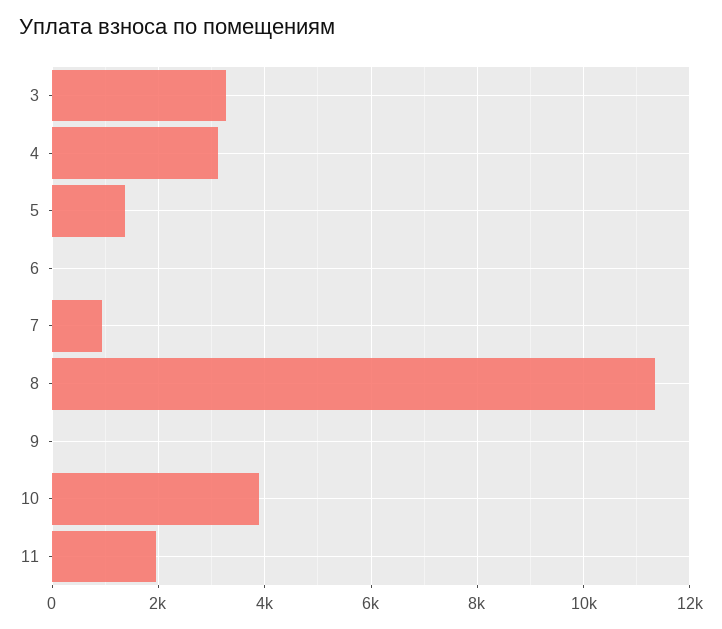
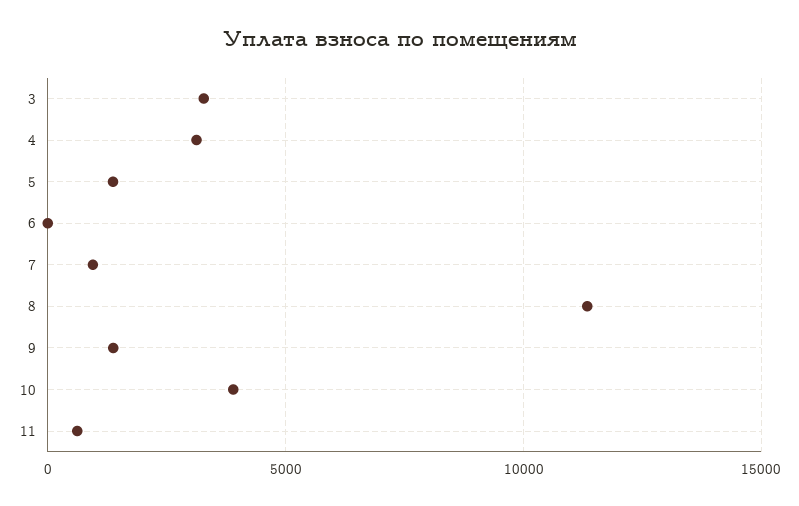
9: 0 -> 1500
11: 2000 -> 500

